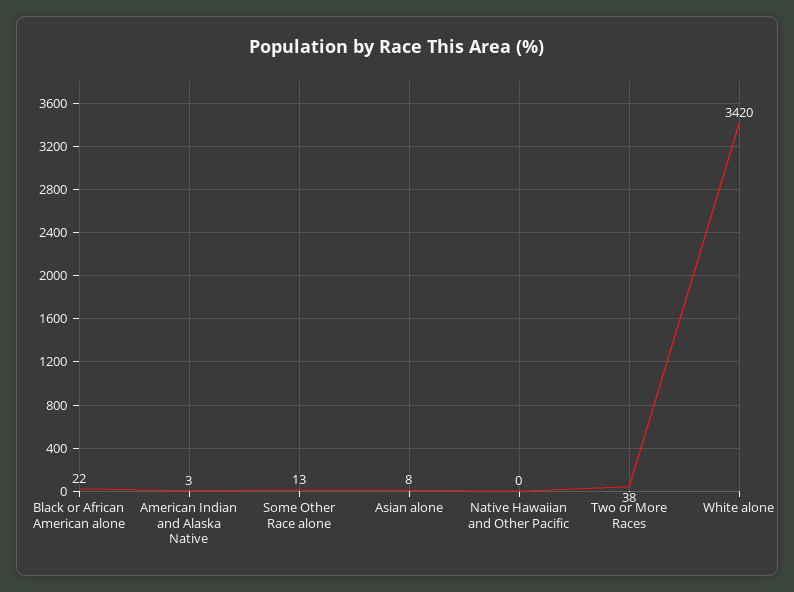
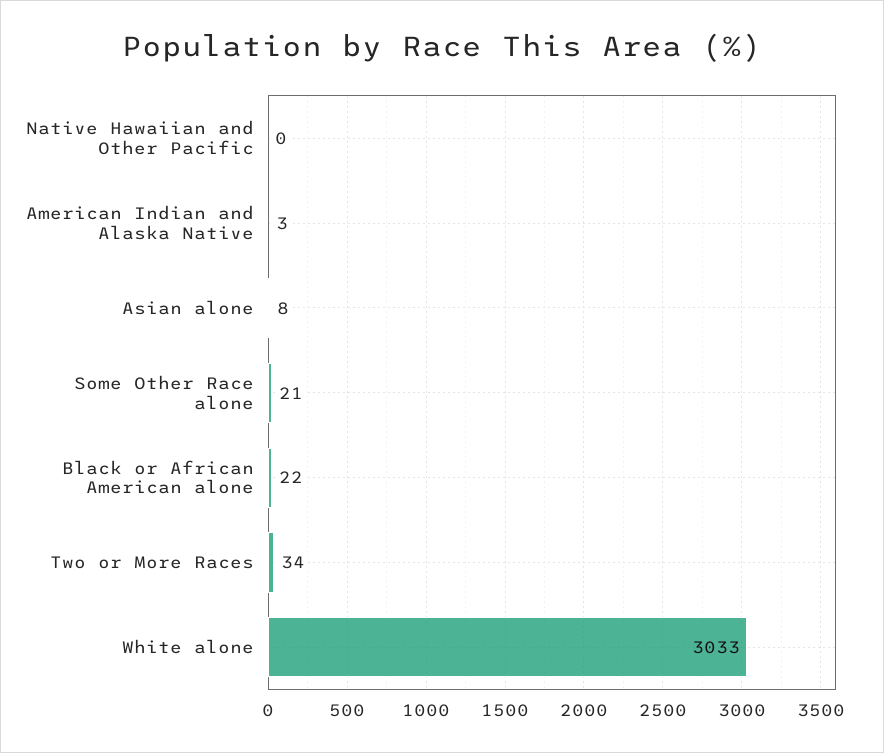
Some Other Race alone: 13 -> 21
Two or More Races: 38 -> 34
White alone: 3420 -> 3033

